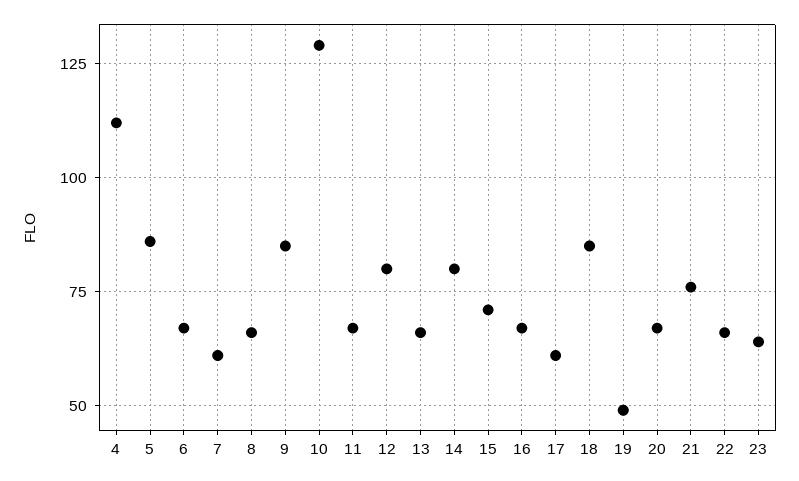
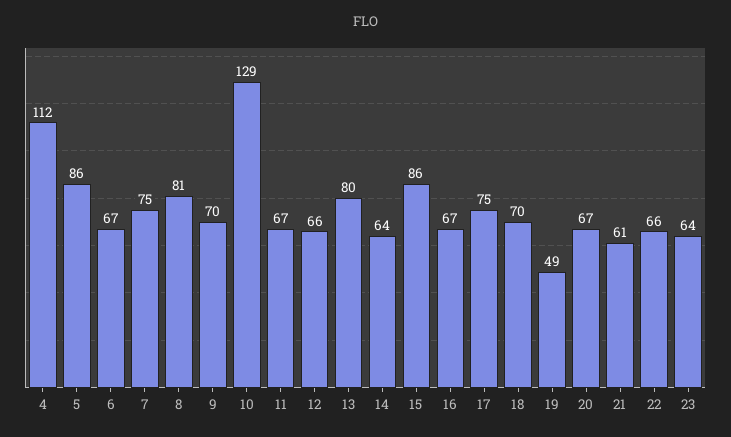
7: 60 -> 75
8: 65 -> 81
9: 85 -> 70
12: 80 -> 66
13: 65 -> 80
14: 80 -> 64
15: 70 -> 86
17: 60 -> 75
18: 85 -> 70
21: 75 -> 61

